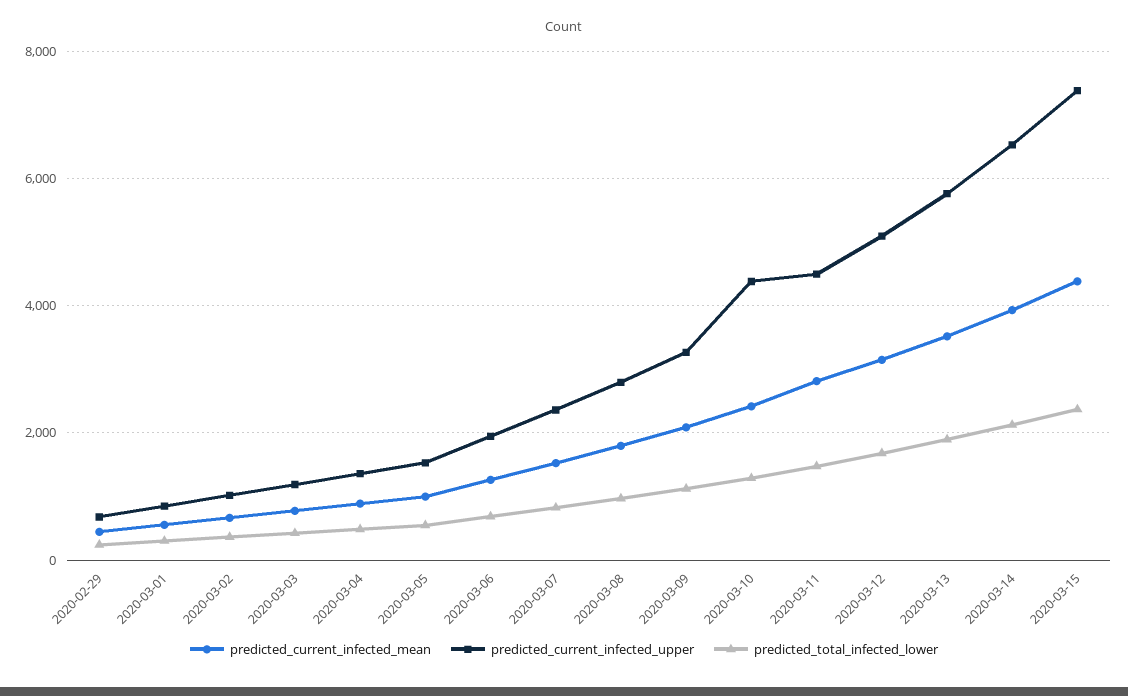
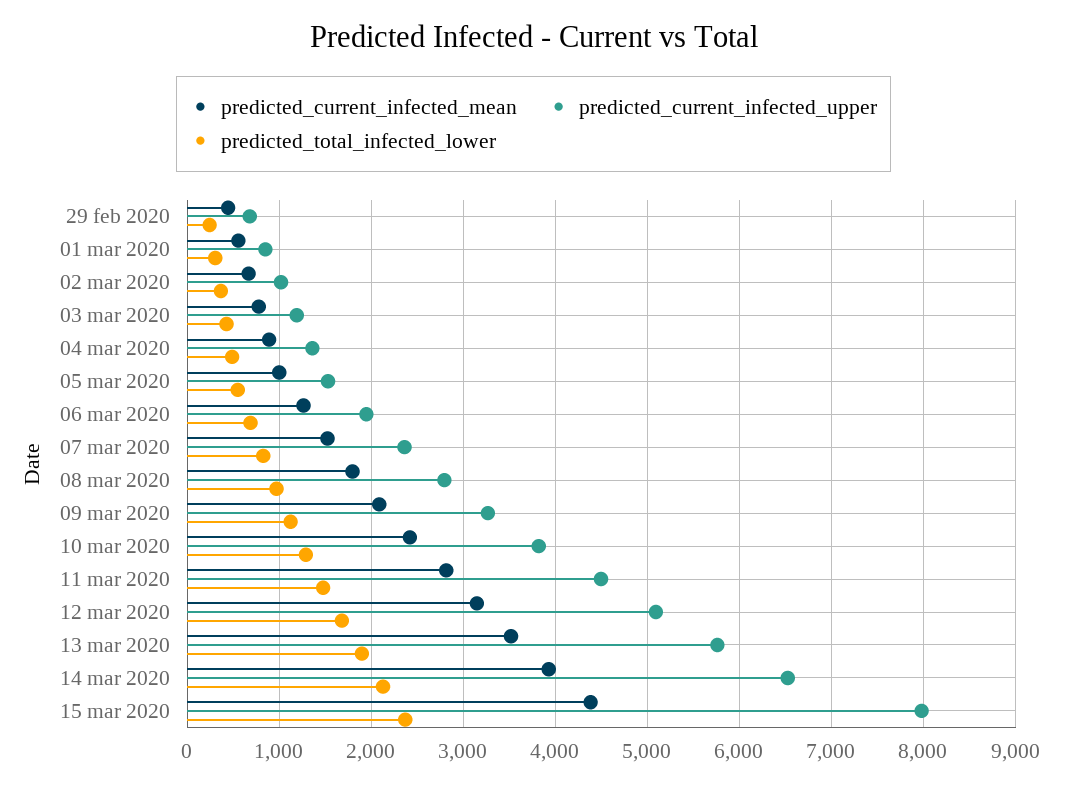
predicted_current_infected_upper, 2020-03-10: 4400 -> 3800
predicted_current_infected_upper, 2020-03-15: 7400 -> 8000

